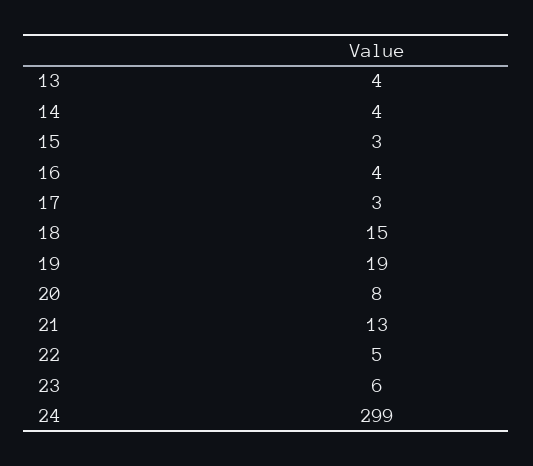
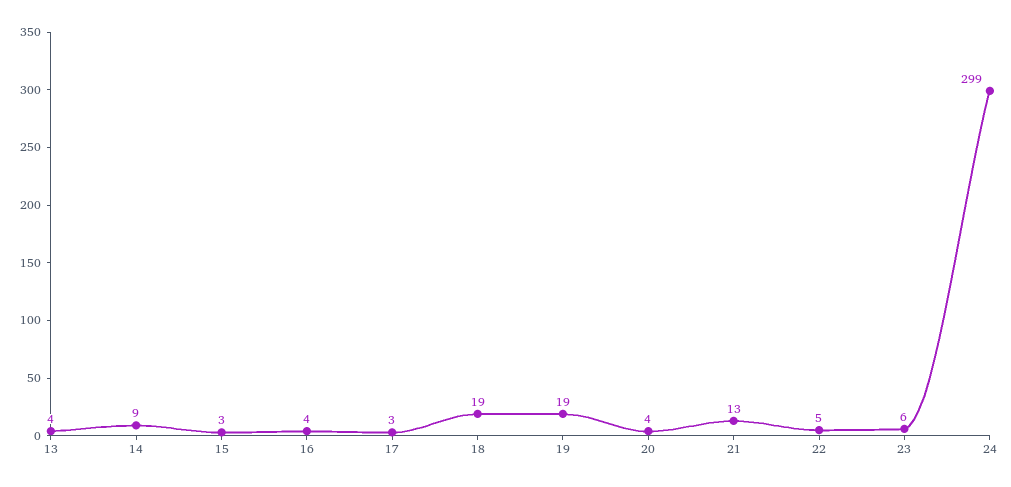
14: 4 -> 9
18: 15 -> 19
20: 8 -> 4

